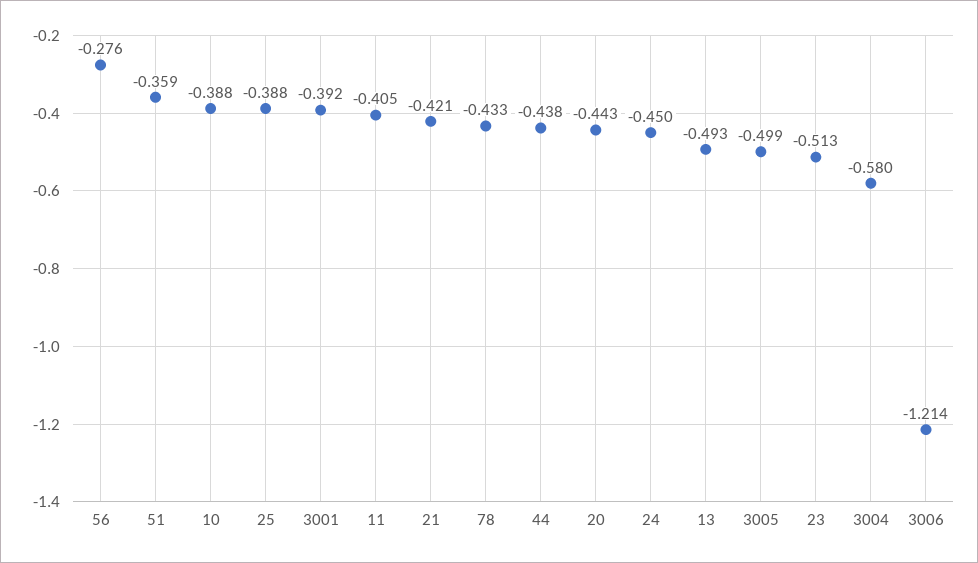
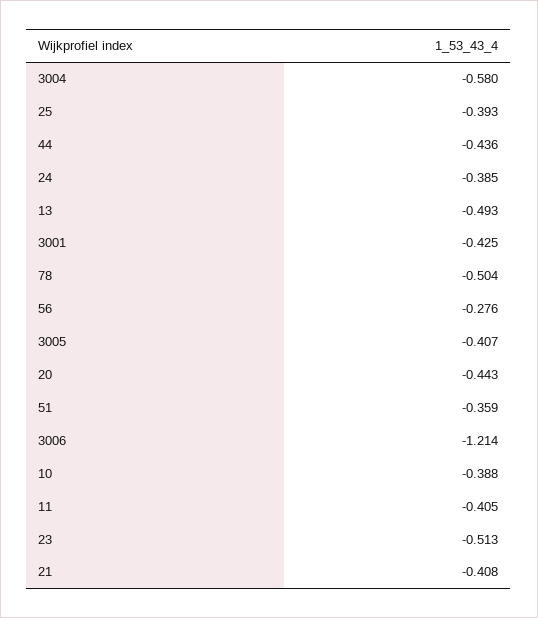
25: -0.388 -> -0.393
3001: -0.392 -> -0.425
21: -0.421 -> -0.408
78: -0.433 -> -0.504
44: -0.438 -> -0.436
24: -0.45 -> -0.385
3005: -0.499 -> -0.407

